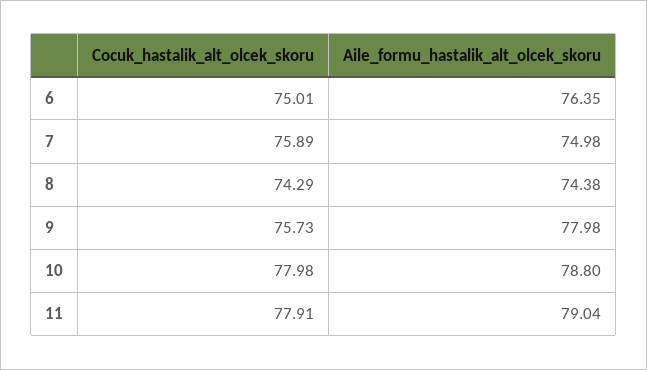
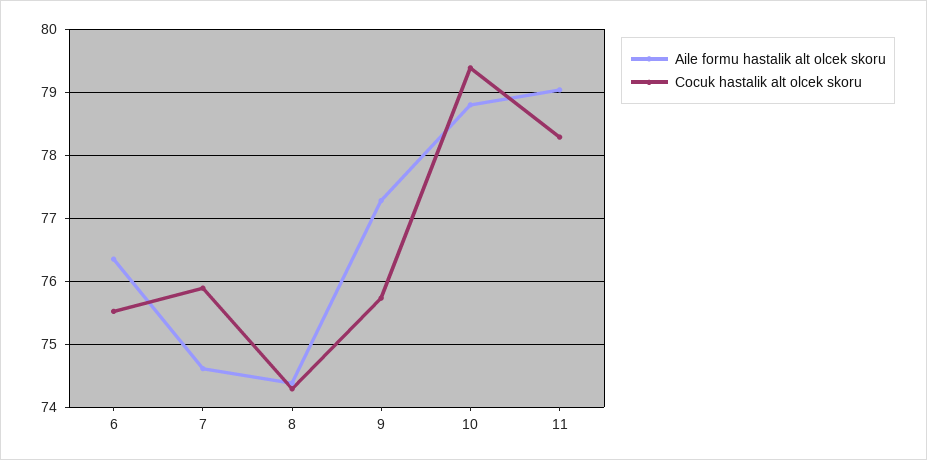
Cocuk_hastalik_alt_olcek_skoru, 6: 75.01 -> 75.5
Aile_formu_hastalik_alt_olcek_skoru, 7: 74.98 -> 74.6
Aile_formu_hastalik_alt_olcek_skoru, 9: 77.98 -> 77.3
Cocuk_hastalik_alt_olcek_skoru, 10: 77.98 -> 79.4
Cocuk_hastalik_alt_olcek_skoru, 11: 77.91 -> 78.3

